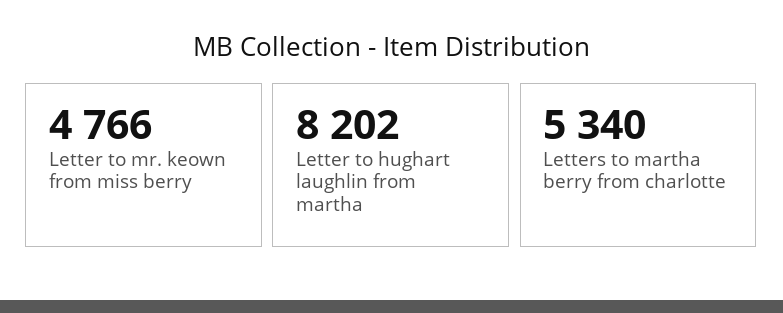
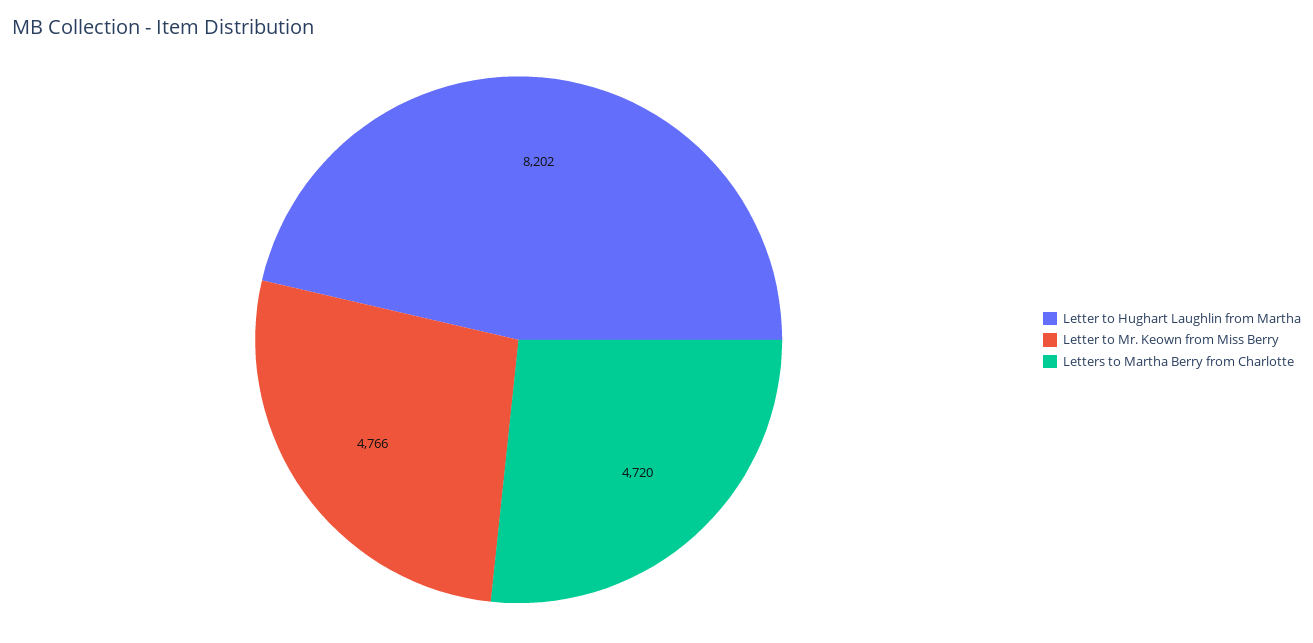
Letters to martha berry from charlotte: 5340 -> 4720

